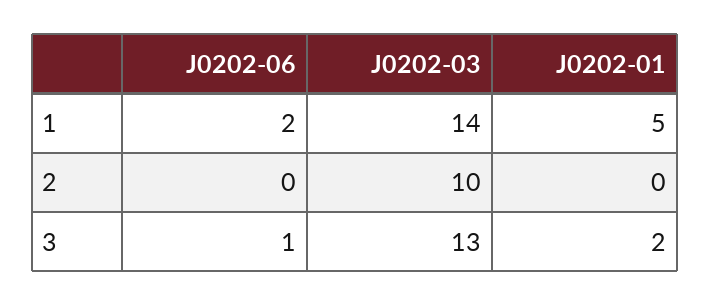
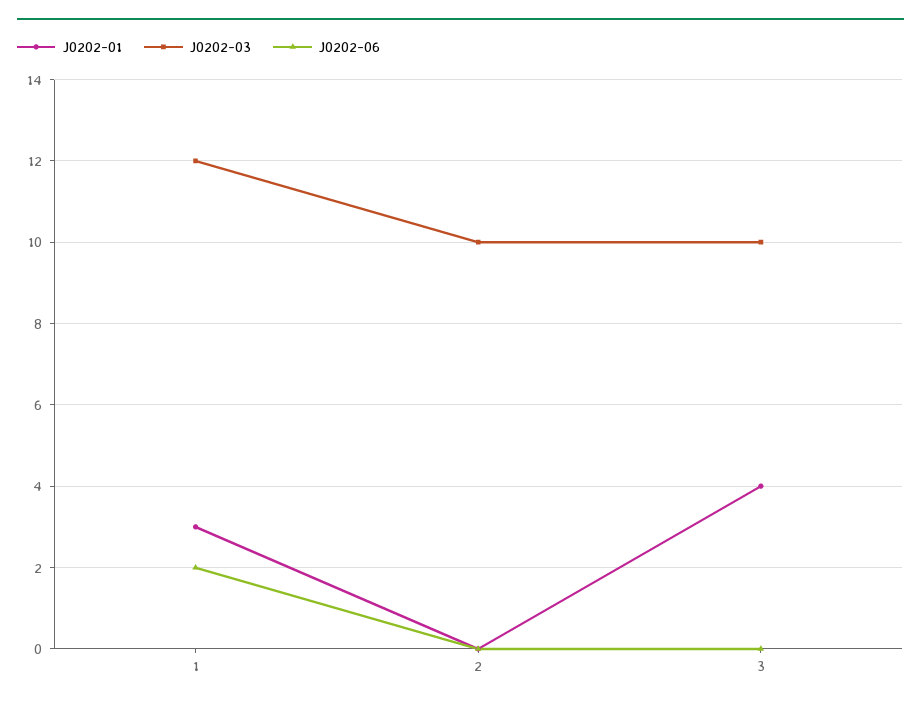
J0202-03, 1: 14 -> 12
J0202-01, 1: 5 -> 3
J0202-06, 3: 1 -> 0
J0202-03, 3: 13 -> 10
J0202-01, 3: 2 -> 4

